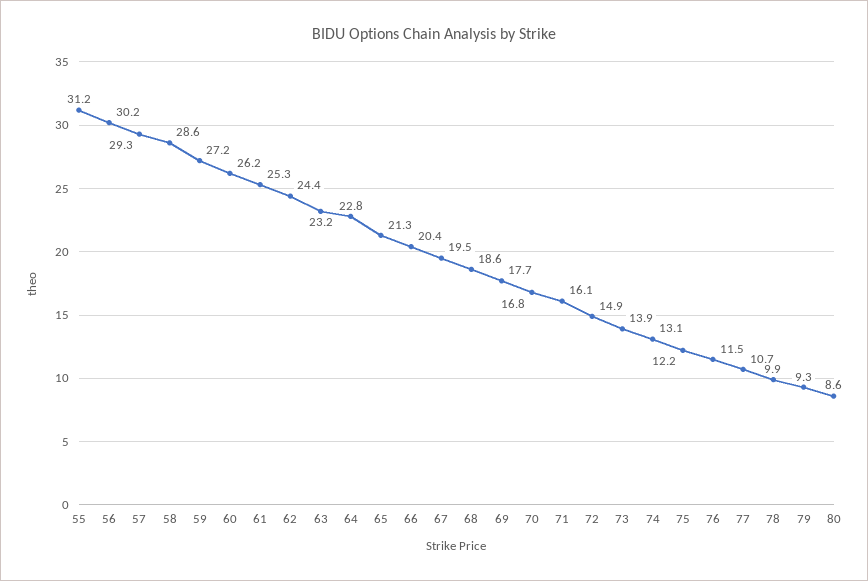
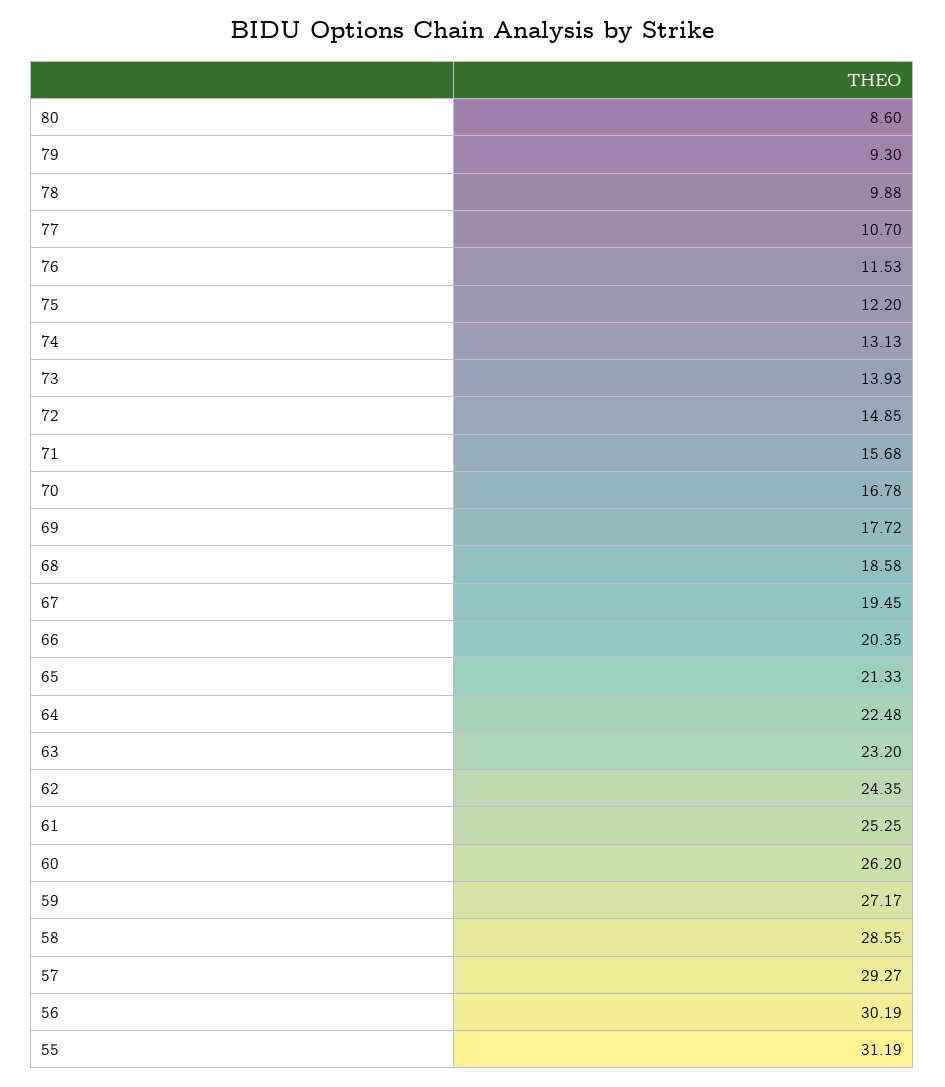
64: 22.8 -> 22.48
71: 16.1 -> 15.68

